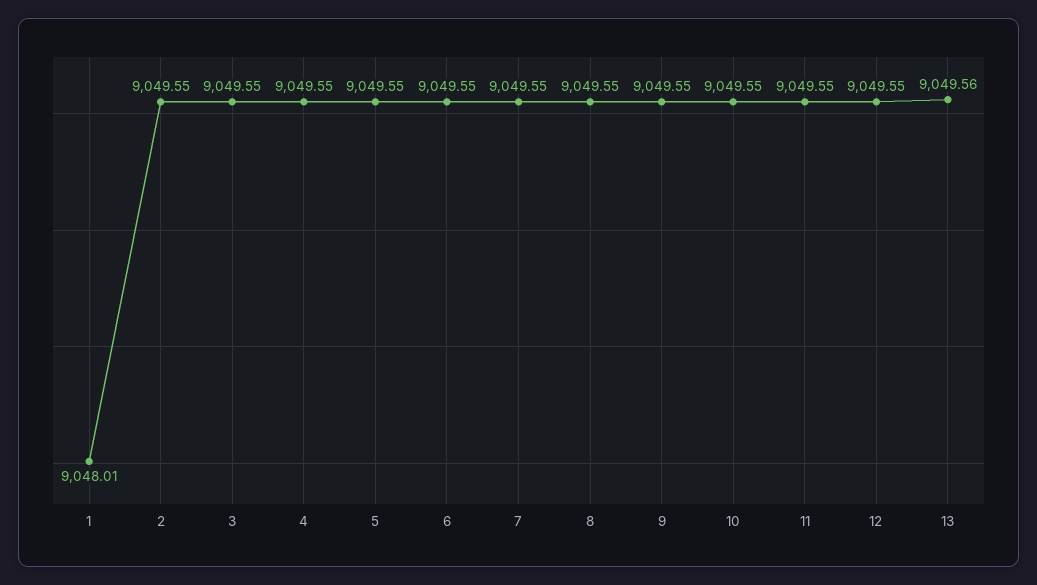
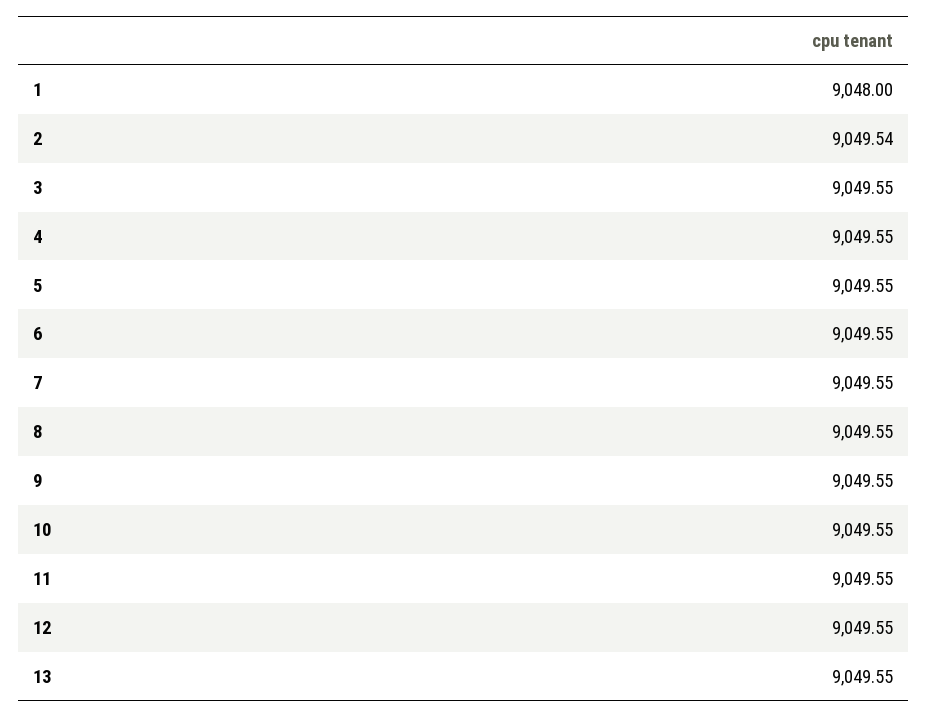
1: 9048.01 -> 9048
2: 9049.55 -> 9049.54
13: 9049.56 -> 9049.55

